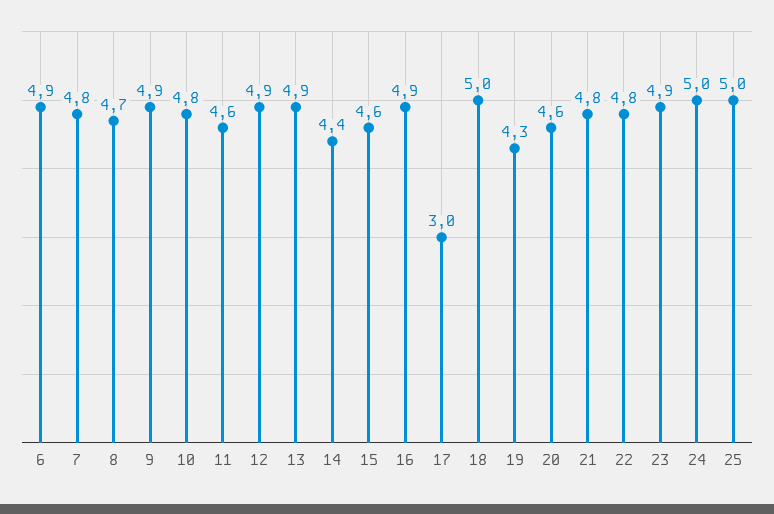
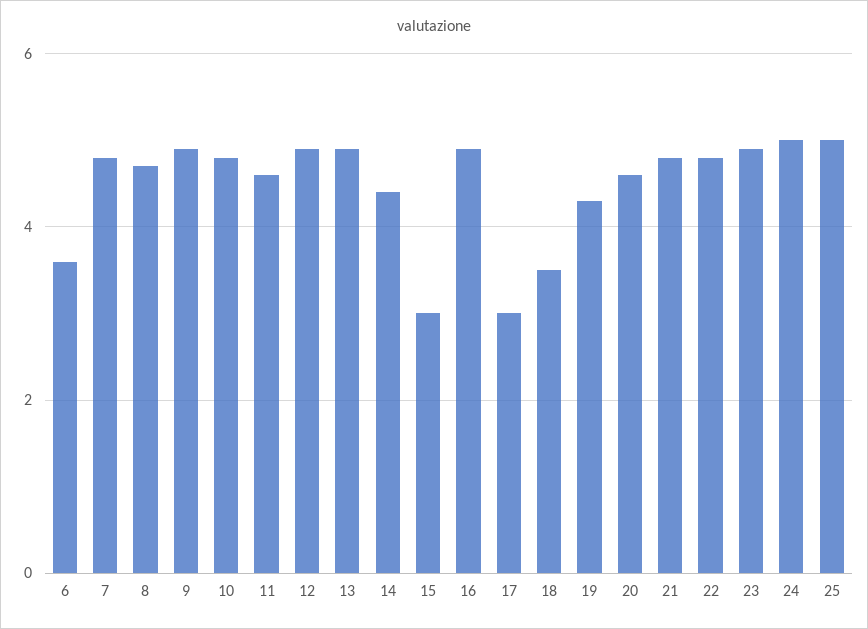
6: 4.9 -> 3.5
15: 4.6 -> 3
18: 5 -> 3.5

